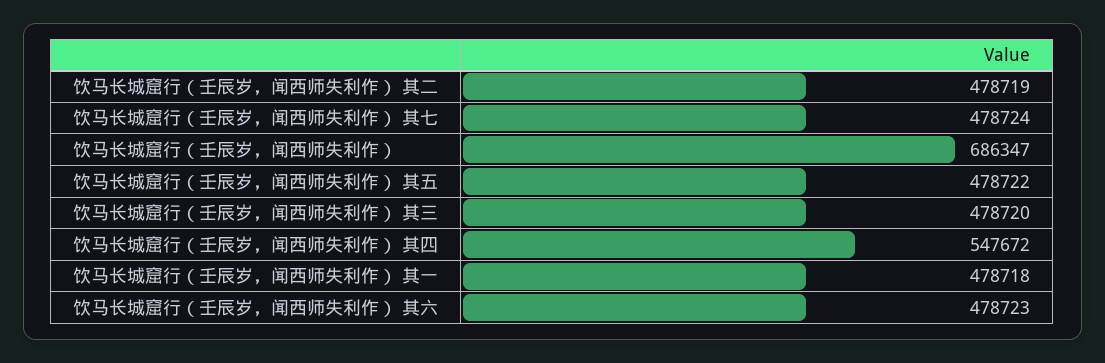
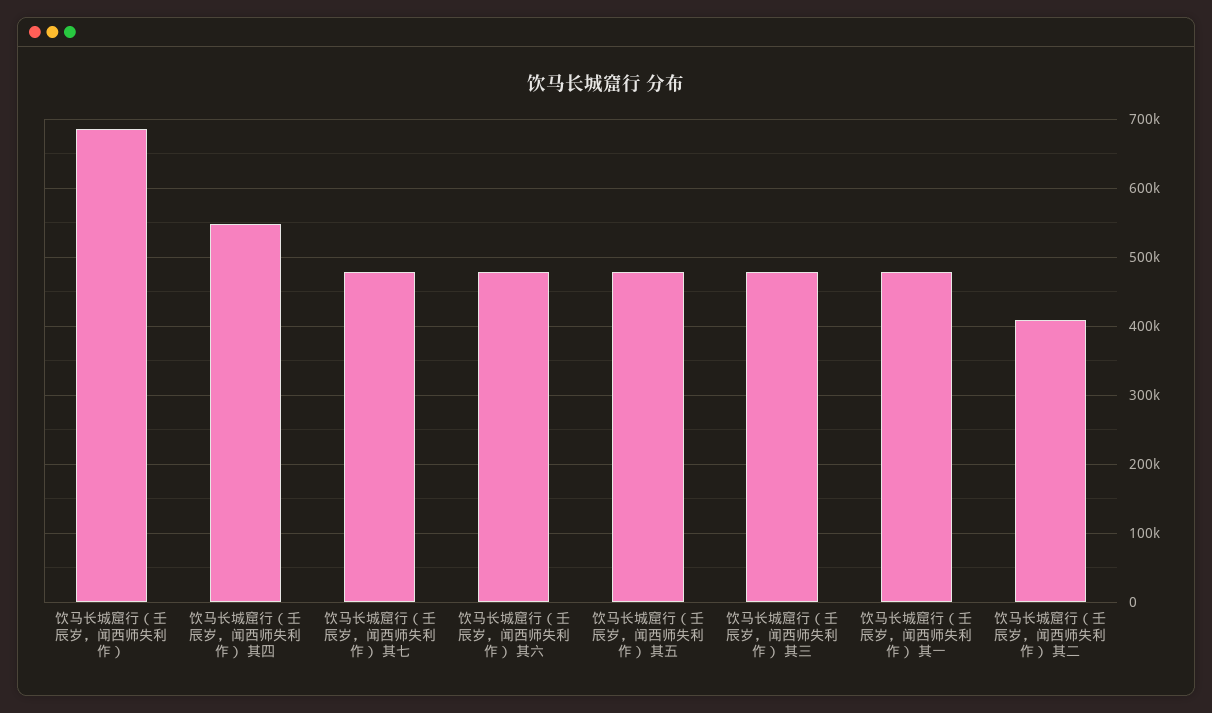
饮马长城窟行（壬辰岁，闻西师失利作） 其二: 478719 -> 410000

